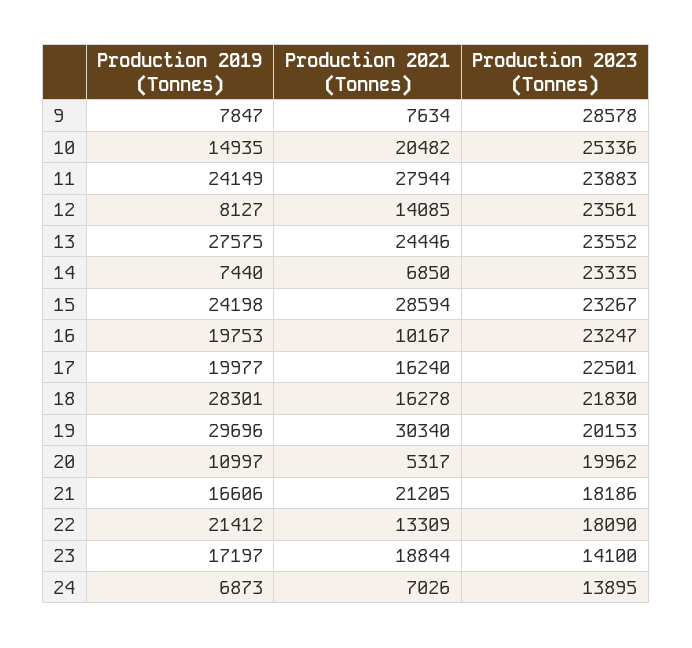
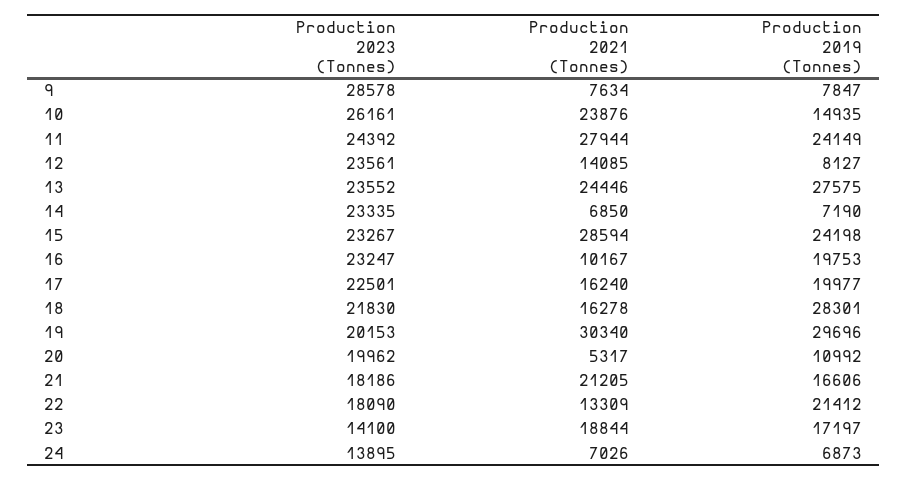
Production 2021 (Tonnes), 10: 20482 -> 23876
Production 2023 (Tonnes), 10: 25336 -> 26161
Production 2023 (Tonnes), 11: 23883 -> 24392
Production 2019 (Tonnes), 14: 7440 -> 7190
Production 2019 (Tonnes), 20: 10997 -> 10992

